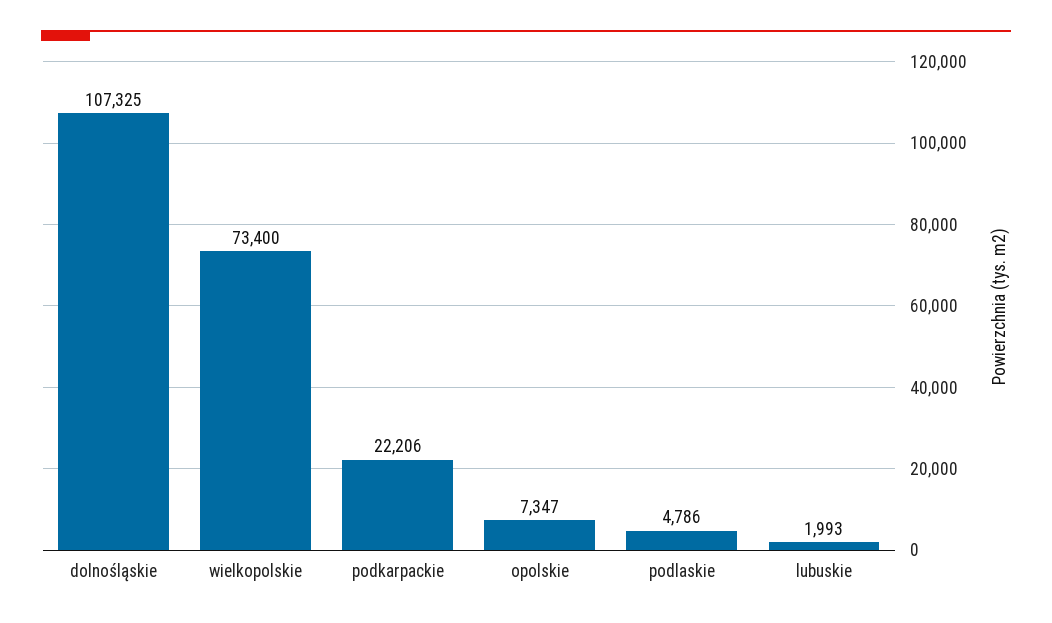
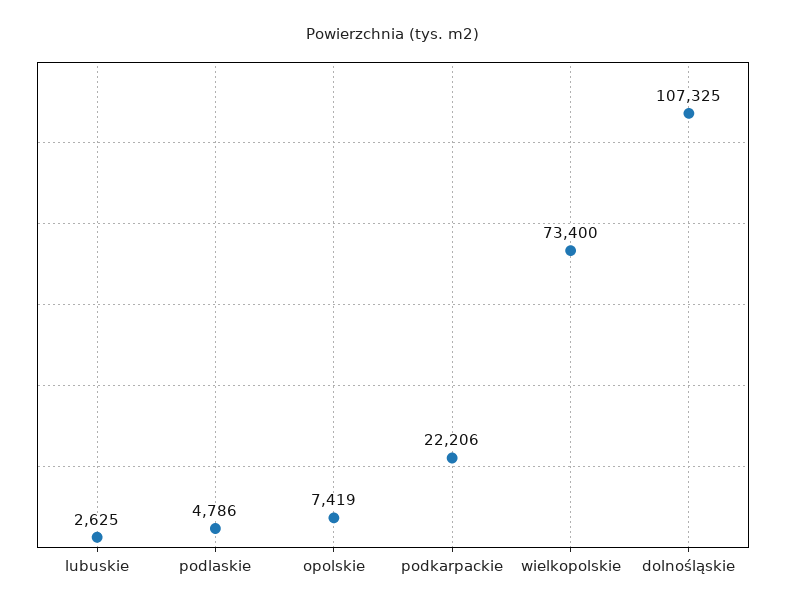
opolskie: 7347 -> 7419
lubuskie: 1993 -> 2625

